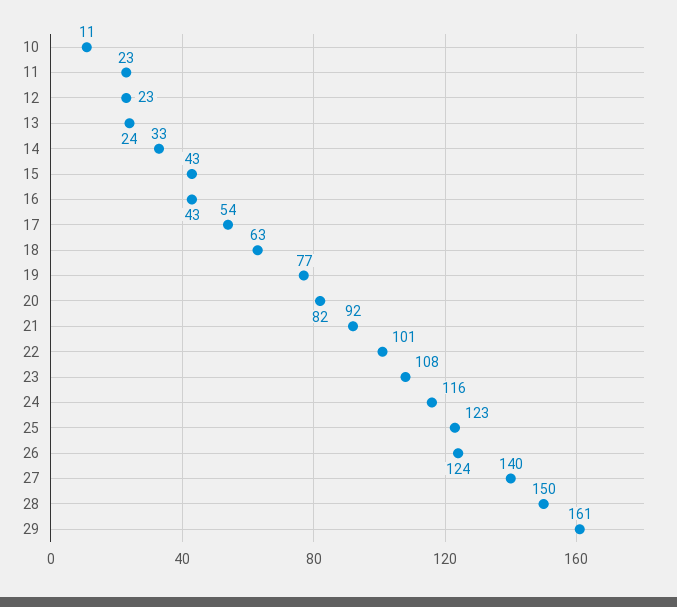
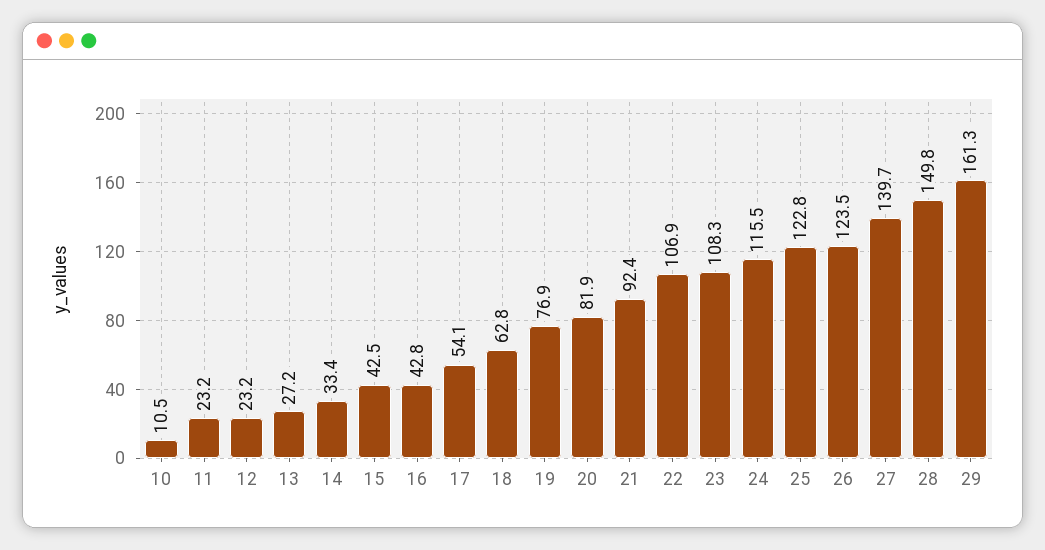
13: 24 -> 27.2
22: 101 -> 106.9

